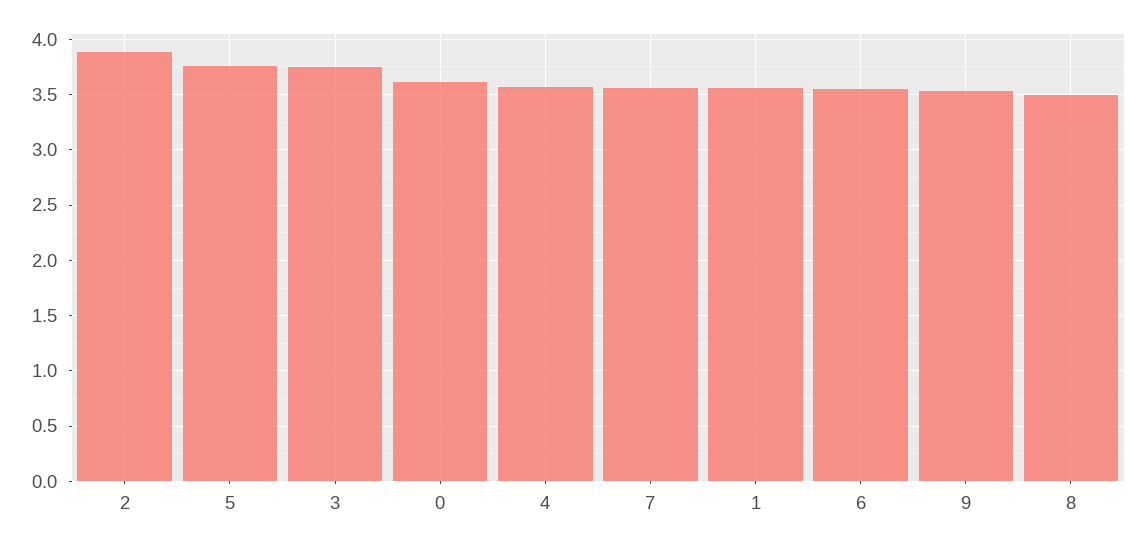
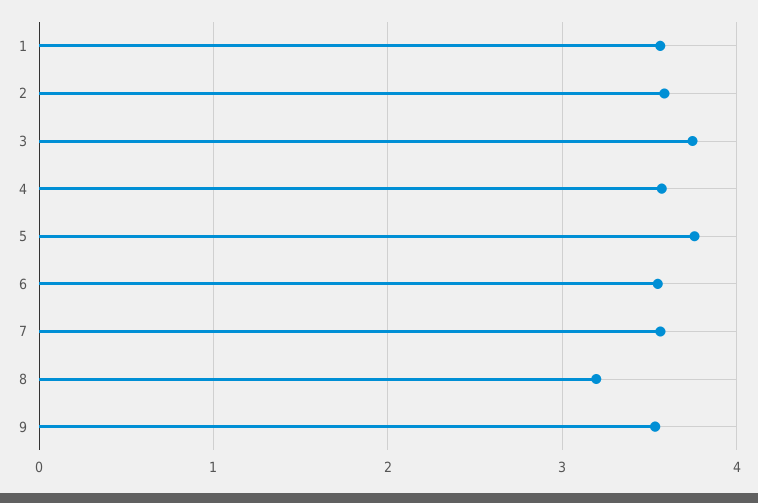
2: 3.9 -> 3.6
0: 3.6 -> none
8: 3.5 -> 3.2

